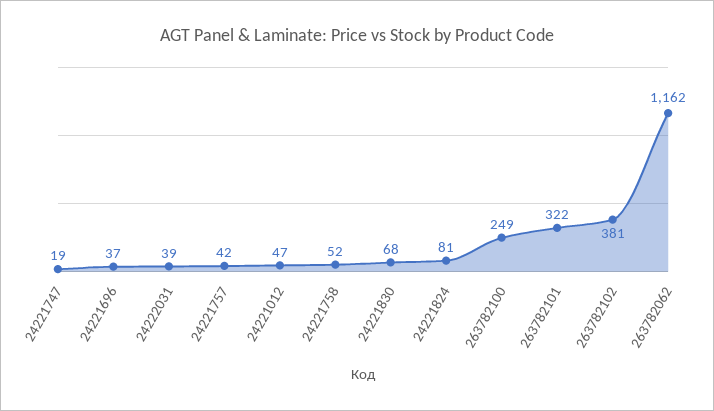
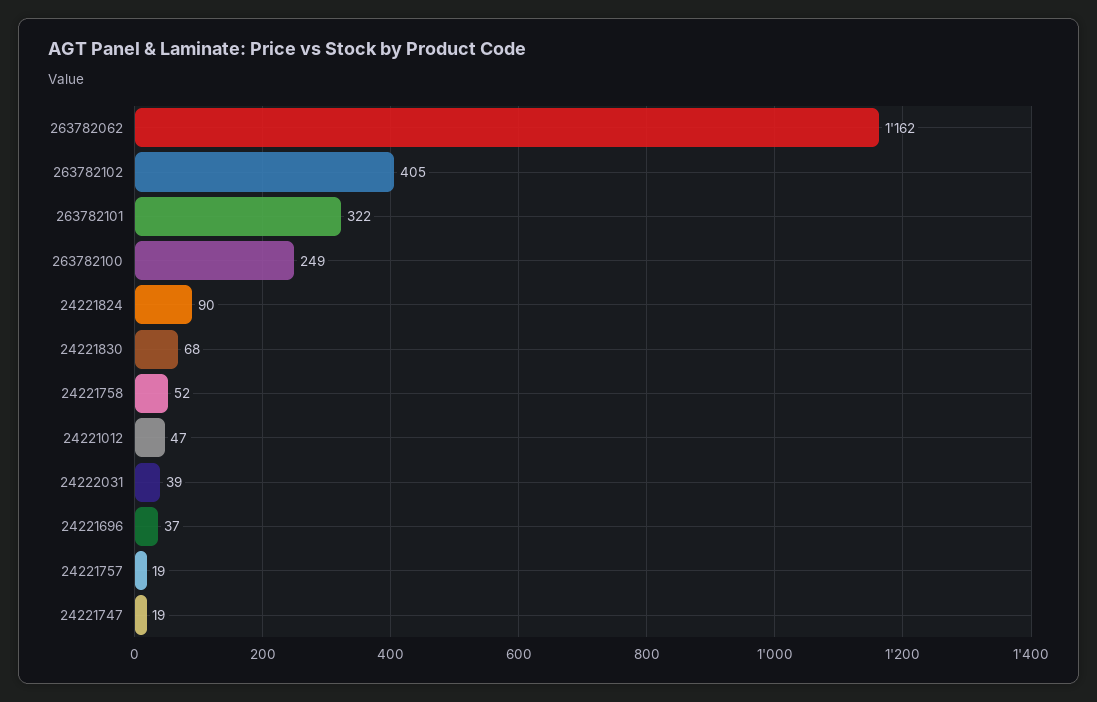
24221757: 42 -> 19
24221824: 81 -> 90
263782102: 381 -> 405

